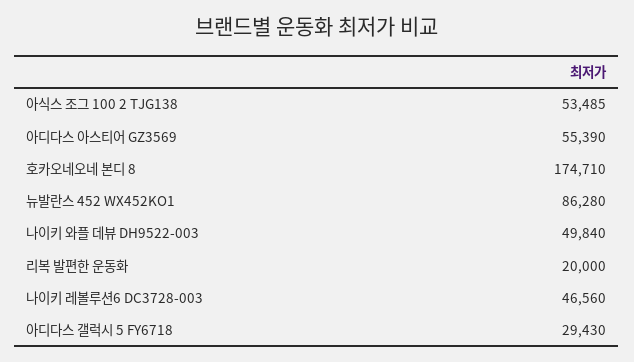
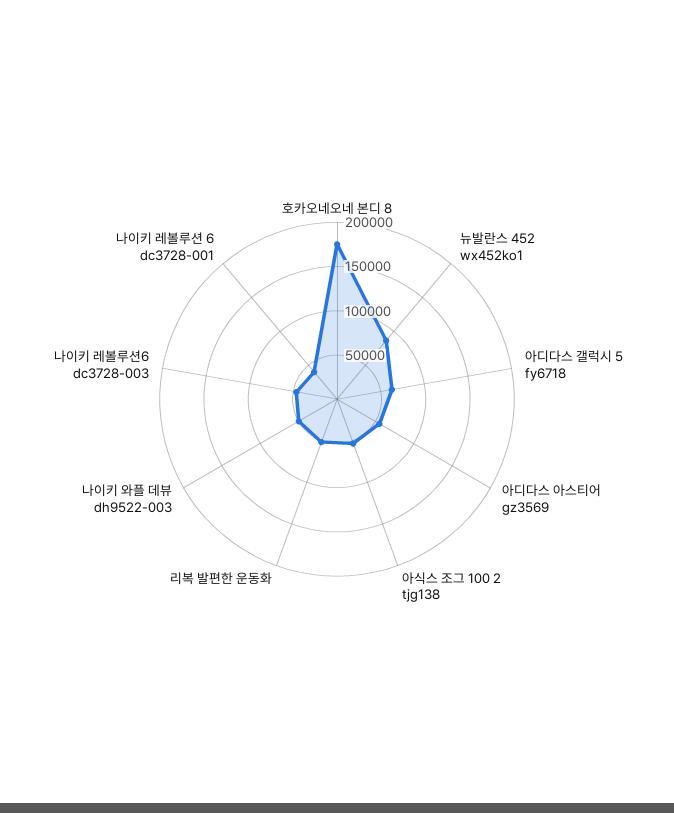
리복 발편한 운동화: 20000 -> 50000
아디다스 갤럭시 5 FY6718: 29430 -> 60000
나이키 레볼루션 6 dc3728-001: none -> 40000

